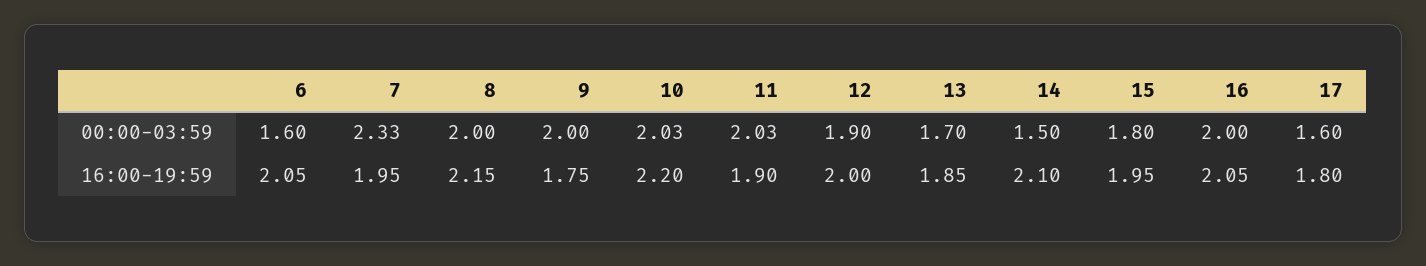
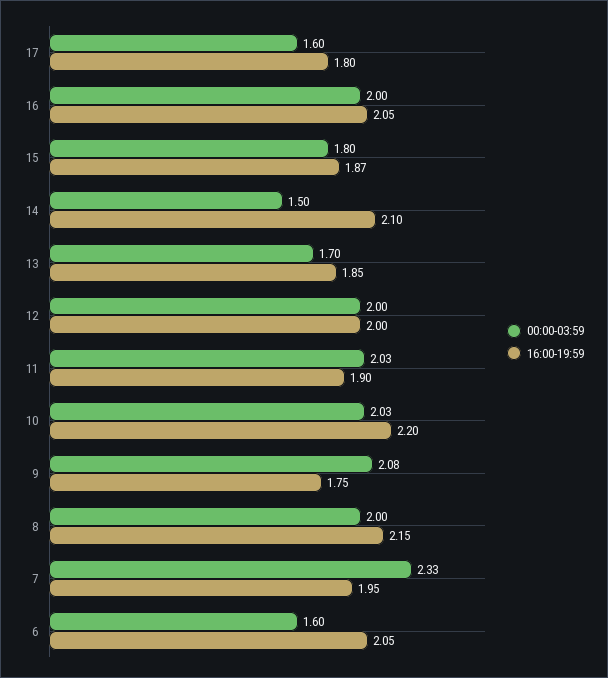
00:00-03:59, 9: 2 -> 2.08
00:00-03:59, 12: 1.9 -> 2
16:00-19:59, 15: 1.95 -> 1.87

